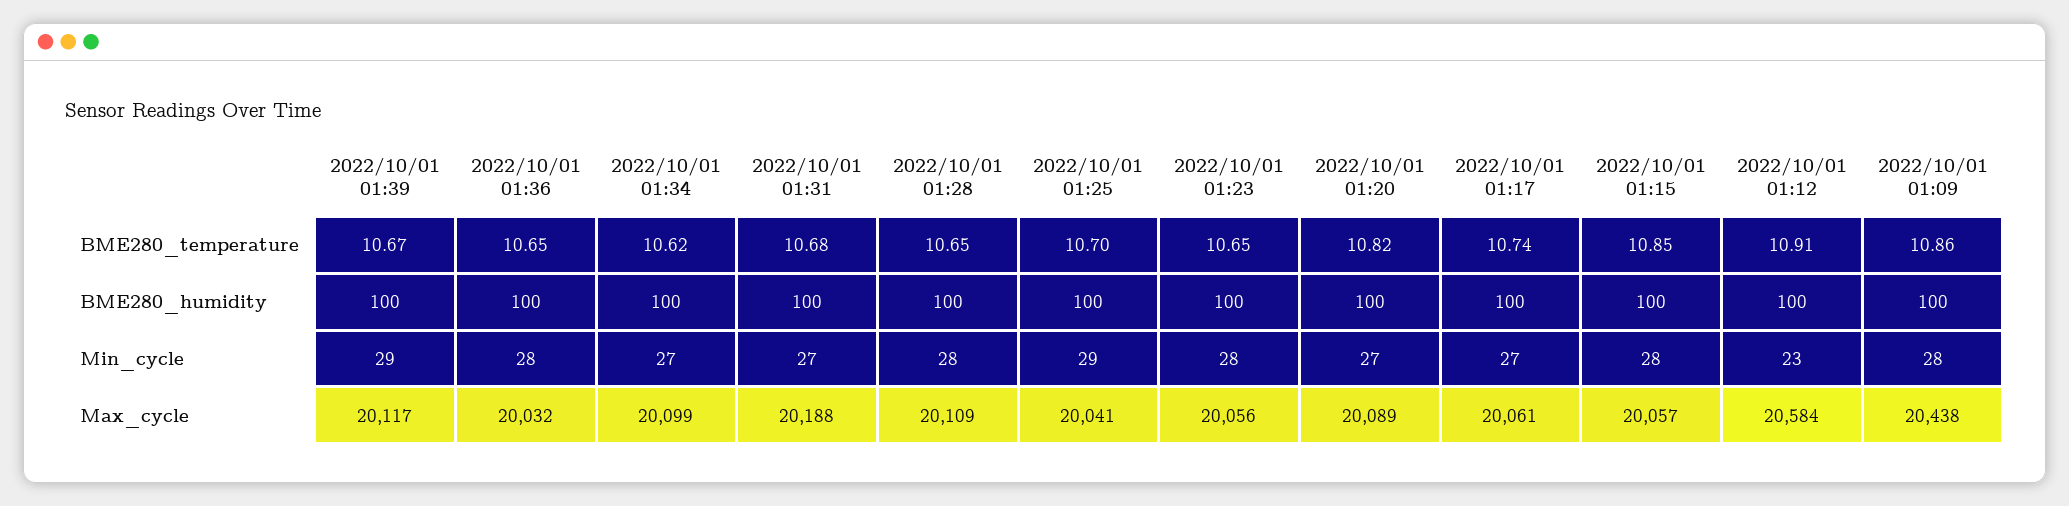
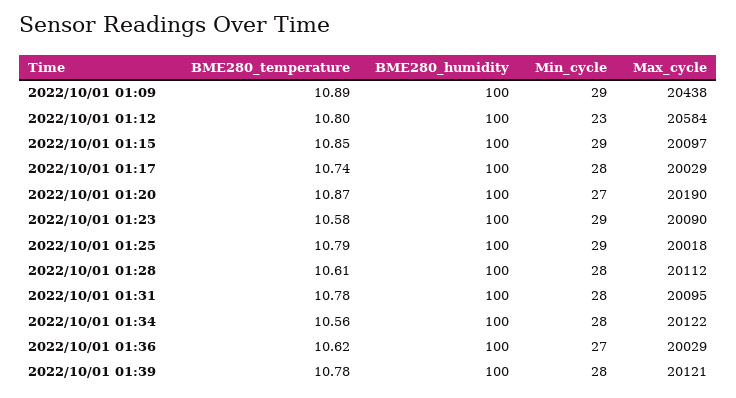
2022/10/01 01:39, BME280_temperature: 10.67 -> 10.78
2022/10/01 01:36, BME280_temperature: 10.65 -> 10.62
2022/10/01 01:34, BME280_temperature: 10.62 -> 10.56
2022/10/01 01:31, BME280_temperature: 10.68 -> 10.78
2022/10/01 01:28, BME280_temperature: 10.65 -> 10.61
2022/10/01 01:25, BME280_temperature: 10.7 -> 10.79
2022/10/01 01:23, BME280_temperature: 10.65 -> 10.58
2022/10/01 01:20, BME280_temperature: 10.82 -> 10.87
2022/10/01 01:12, BME280_temperature: 10.91 -> 10.8
2022/10/01 01:09, BME280_temperature: 10.86 -> 10.89
2022/10/01 01:39, Min_cycle: 29 -> 28
2022/10/01 01:36, Min_cycle: 28 -> 27
2022/10/01 01:34, Min_cycle: 27 -> 28
2022/10/01 01:31, Min_cycle: 27 -> 28
2022/10/01 01:23, Min_cycle: 28 -> 29
2022/10/01 01:17, Min_cycle: 27 -> 28
2022/10/01 01:15, Min_cycle: 28 -> 29
2022/10/01 01:09, Min_cycle: 28 -> 29
2022/10/01 01:39, Max_cycle: 20117 -> 20121
2022/10/01 01:36, Max_cycle: 20032 -> 20029
2022/10/01 01:34, Max_cycle: 20099 -> 20122
2022/10/01 01:31, Max_cycle: 20188 -> 20095
2022/10/01 01:28, Max_cycle: 20109 -> 20112
2022/10/01 01:25, Max_cycle: 20041 -> 20018
2022/10/01 01:23, Max_cycle: 20056 -> 20090
2022/10/01 01:20, Max_cycle: 20089 -> 20190
2022/10/01 01:17, Max_cycle: 20061 -> 20029
2022/10/01 01:15, Max_cycle: 20057 -> 20097

